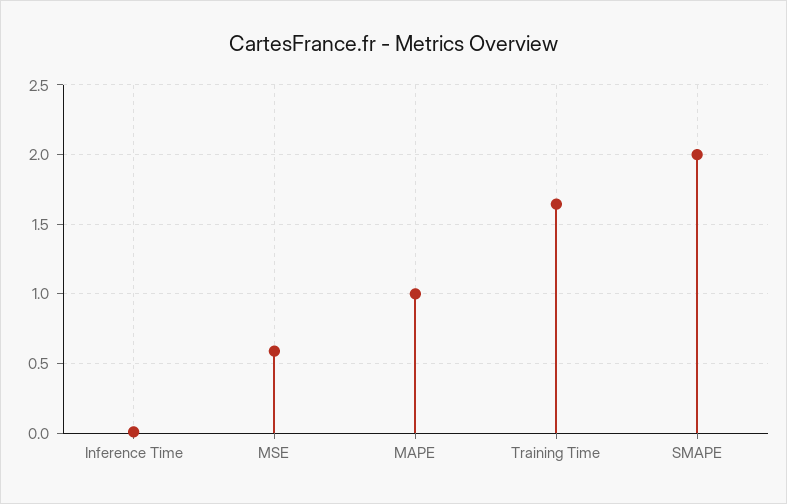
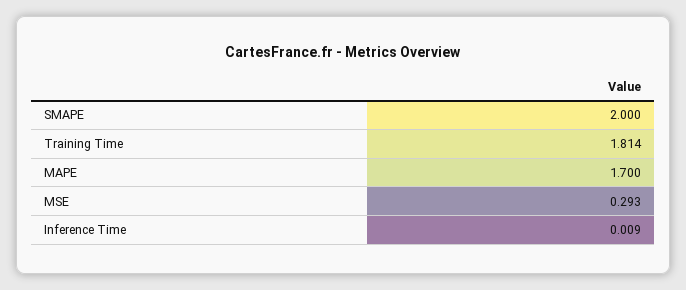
MSE: 0.6 -> 0.293
MAPE: 1 -> 1.7
Training Time: 1.65 -> 1.814

